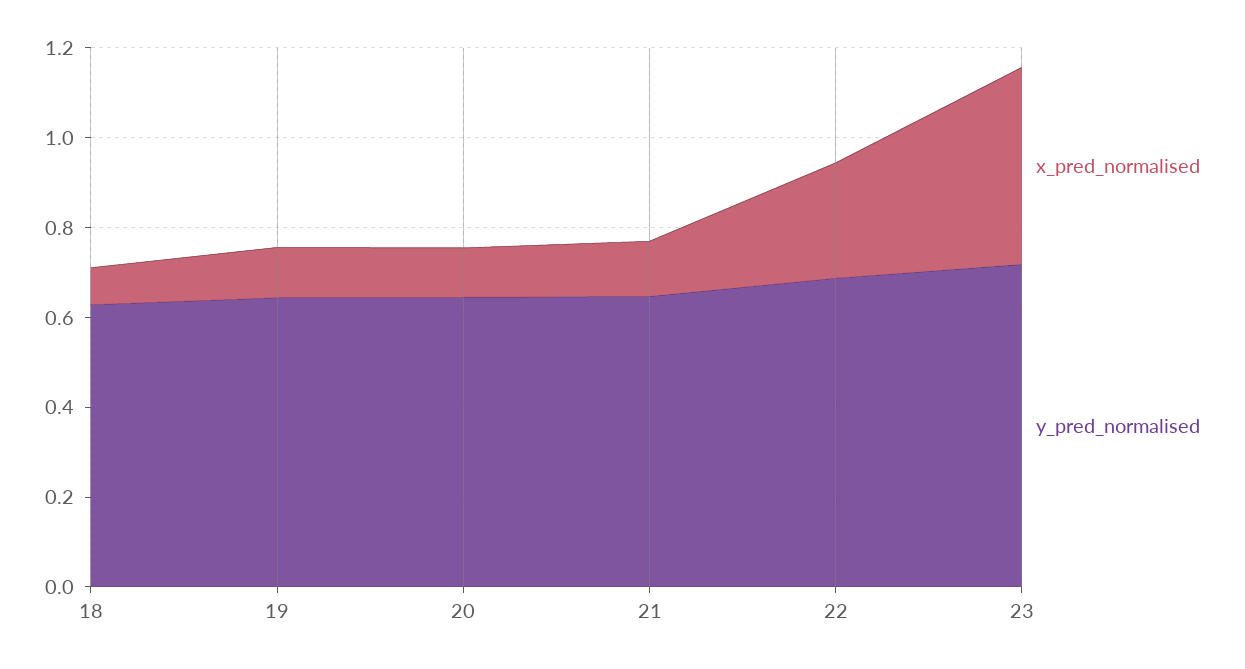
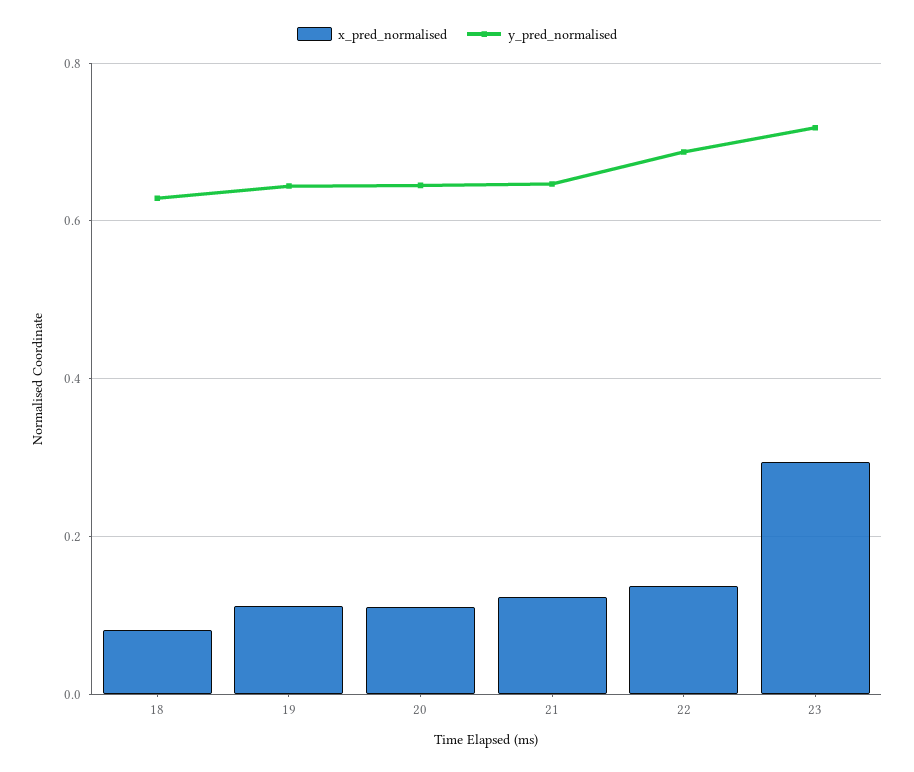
x_pred_normalised, 22: 0.25 -> 0.14
x_pred_normalised, 23: 0.45 -> 0.3

